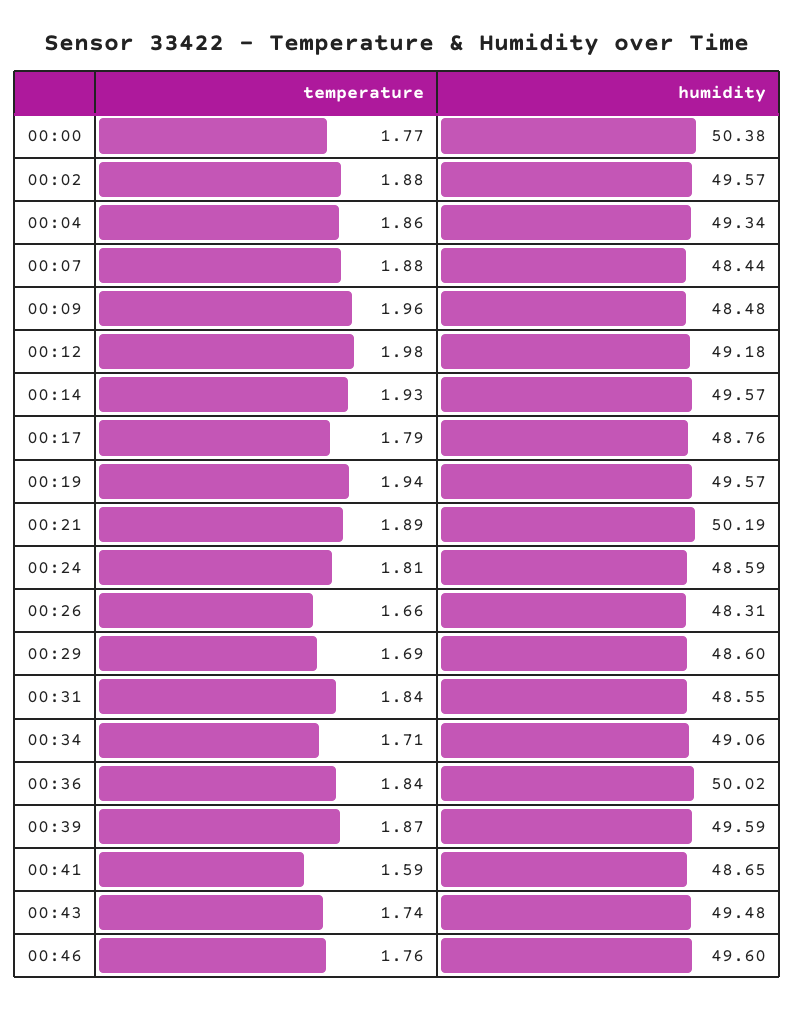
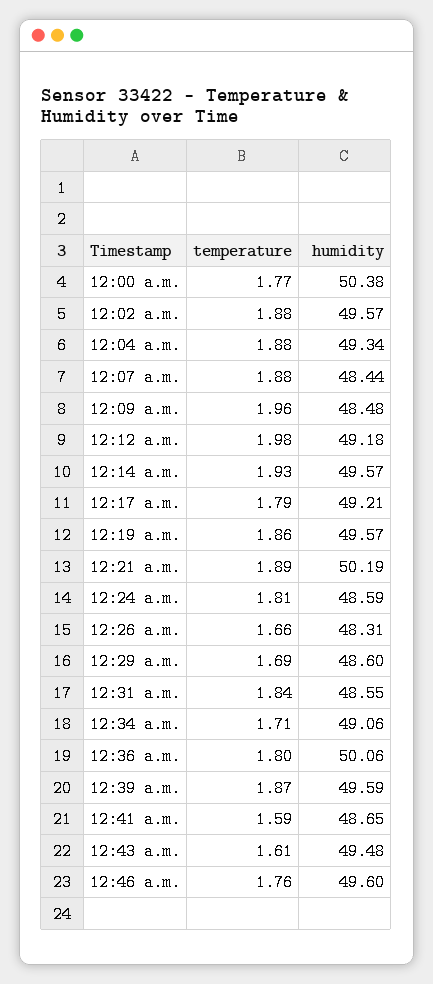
temperature, 00:04: 1.86 -> 1.88
humidity, 00:17: 48.76 -> 49.21
temperature, 00:19: 1.94 -> 1.86
temperature, 00:36: 1.84 -> 1.8
humidity, 00:36: 50.02 -> 50.06
temperature, 00:43: 1.74 -> 1.61

